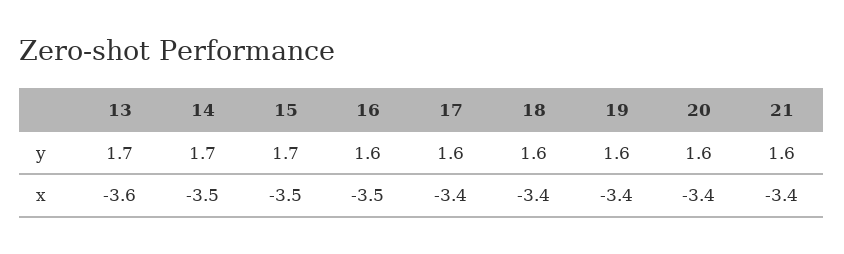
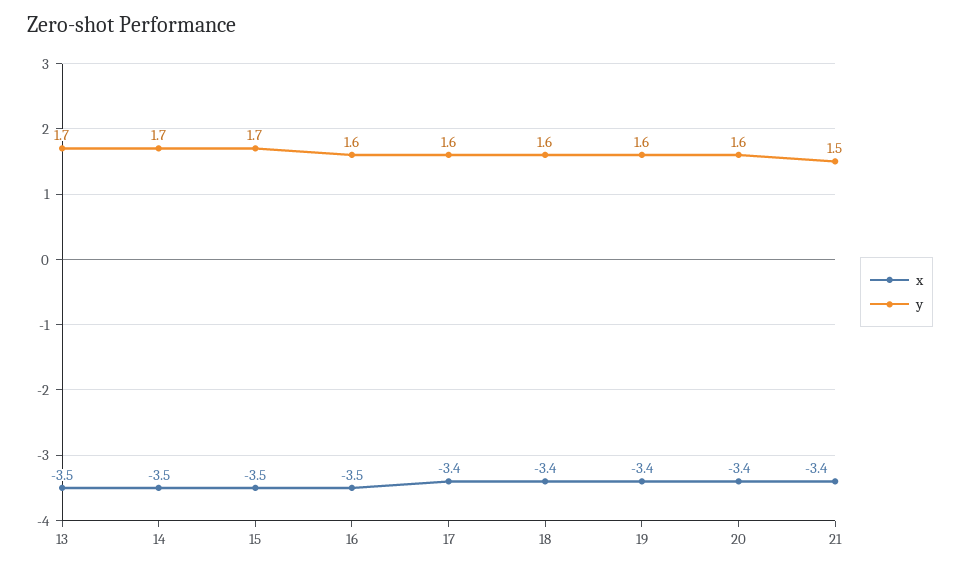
y, 21: 1.6 -> 1.5
x, 13: -3.6 -> -3.5

